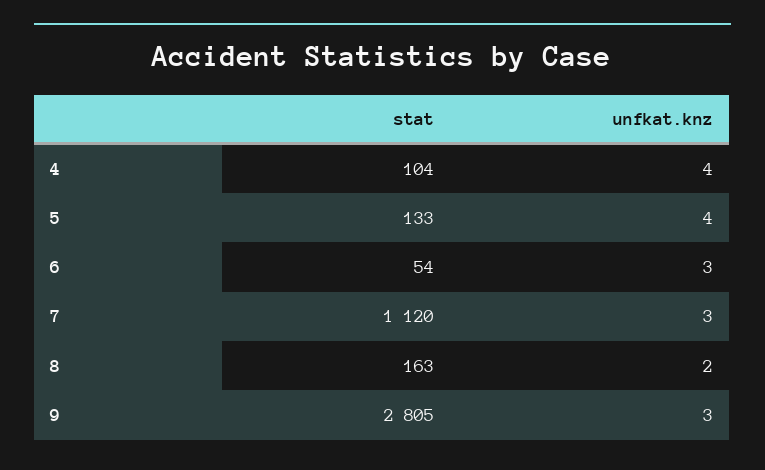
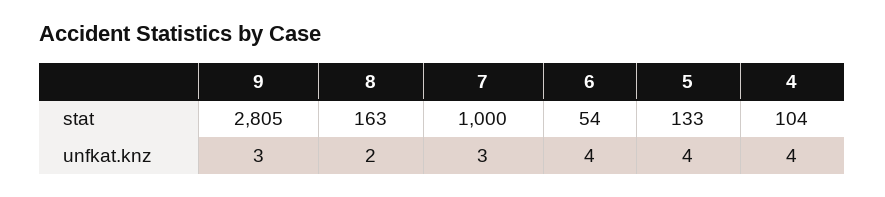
unfkat.knz, 6: 3 -> 4
stat, 7: 1120 -> 1000

